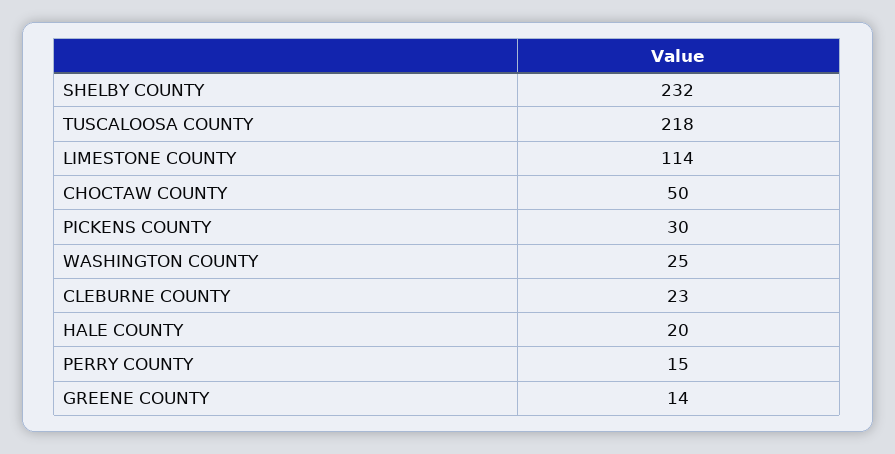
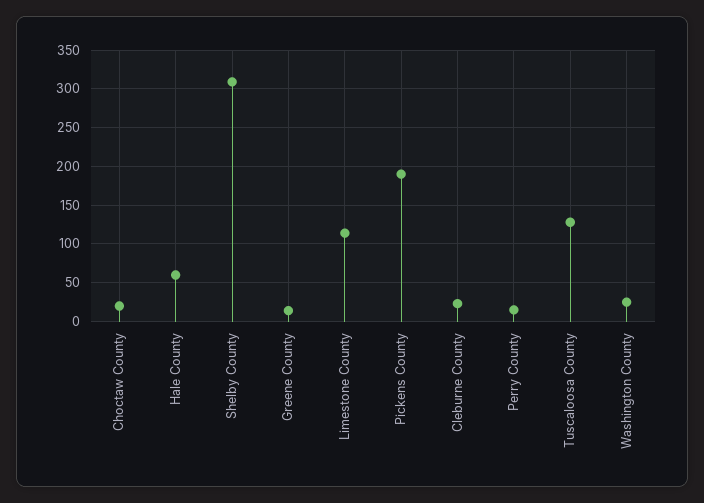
SHELBY COUNTY: 232 -> 310
TUSCALOOSA COUNTY: 218 -> 130
CHOCTAW COUNTY: 50 -> 20
PICKENS COUNTY: 30 -> 190
HALE COUNTY: 20 -> 60

